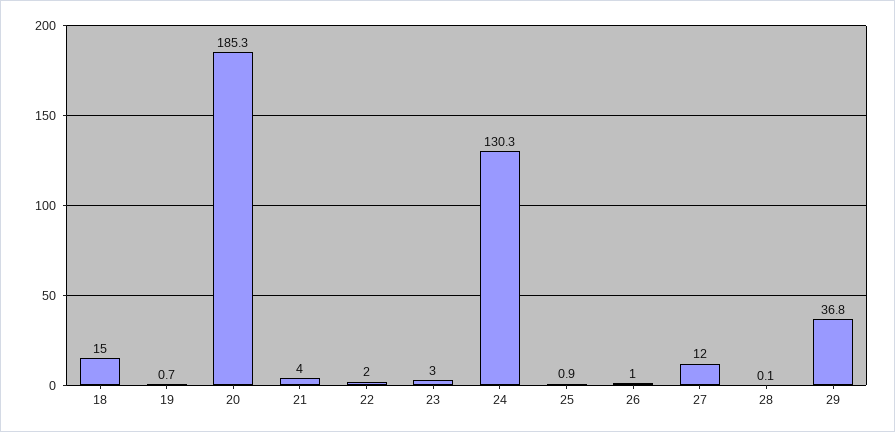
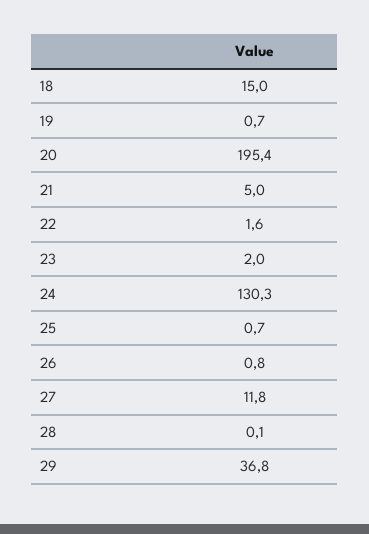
20: 185.3 -> 195.4
21: 4 -> 5
22: 2 -> 1.6
23: 3 -> 2
25: 0.9 -> 0.7
26: 1 -> 0.8
27: 12 -> 11.8

